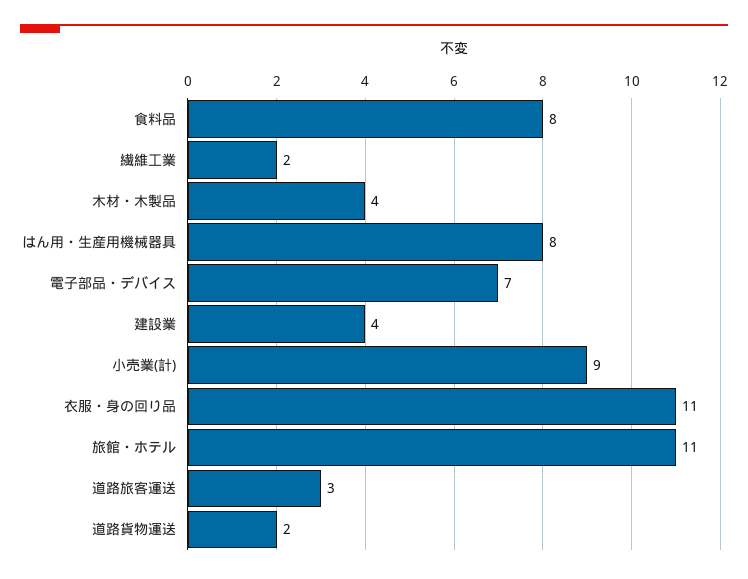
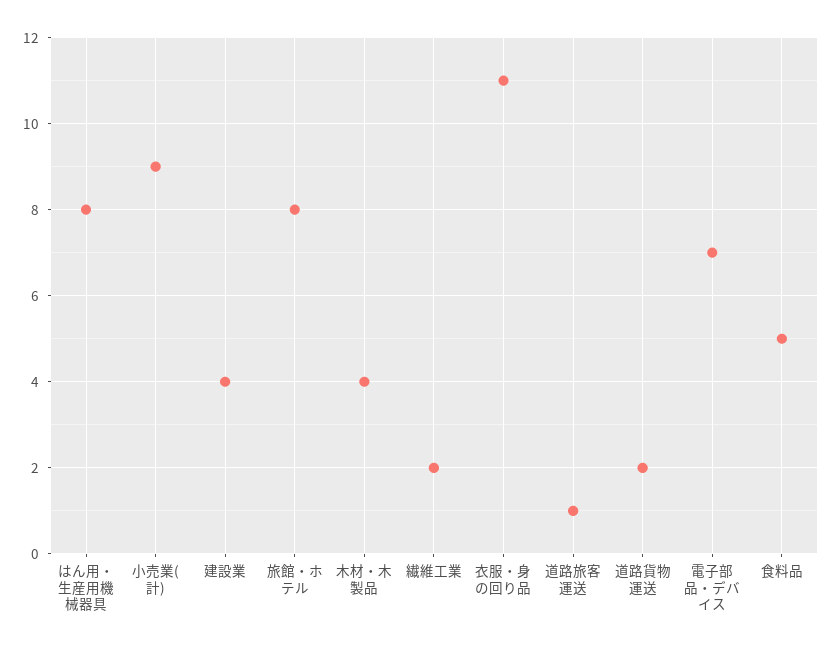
食料品: 8 -> 5
旅館・ホテル: 11 -> 8
道路旅客運送: 3 -> 1

